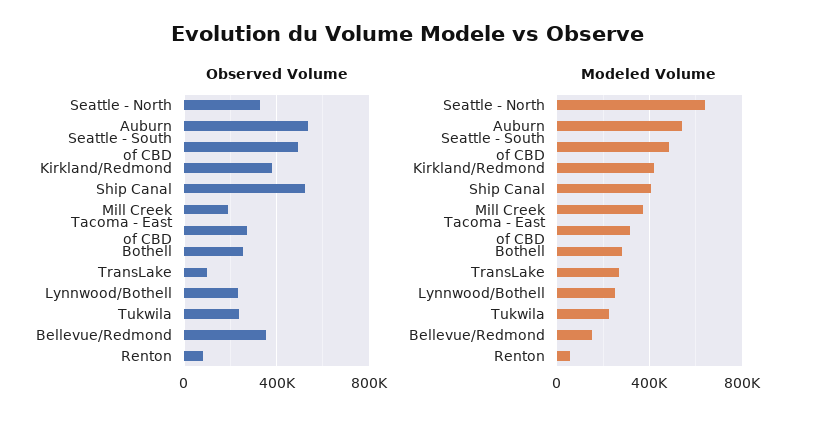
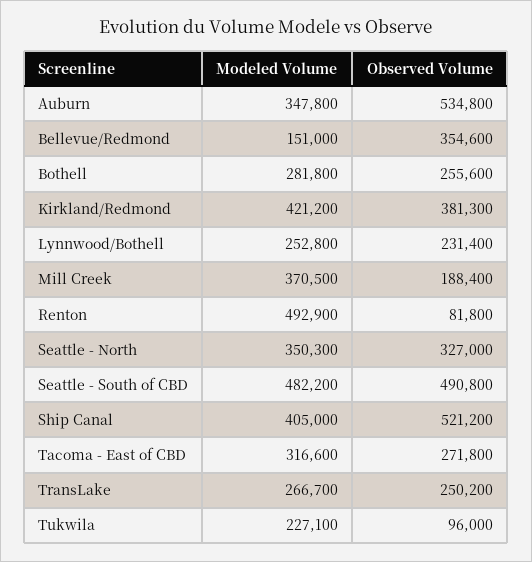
Observed Volume, TransLake: 100000 -> 250200
Observed Volume, Tukwila: 250000 -> 96000
Modeled Volume, Seattle - North: 650000 -> 350300
Modeled Volume, Auburn: 550000 -> 347800
Modeled Volume, Renton: 50000 -> 492900

